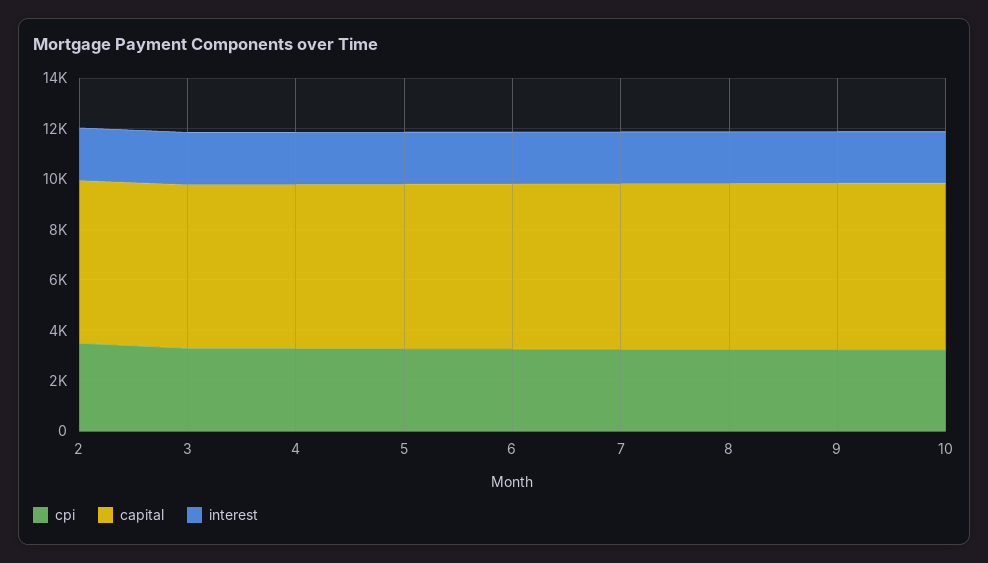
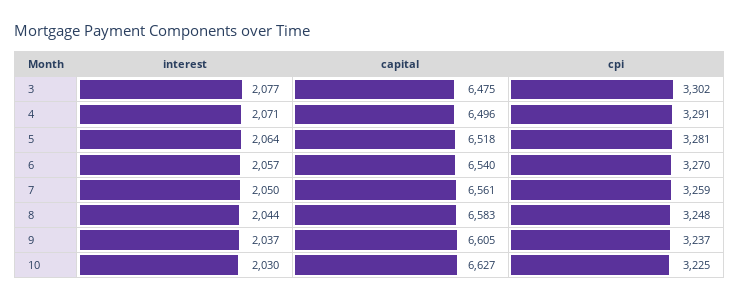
cpi, 2: 3500 -> none
capital, 2: 6500 -> none
interest, 2: 2000 -> none

